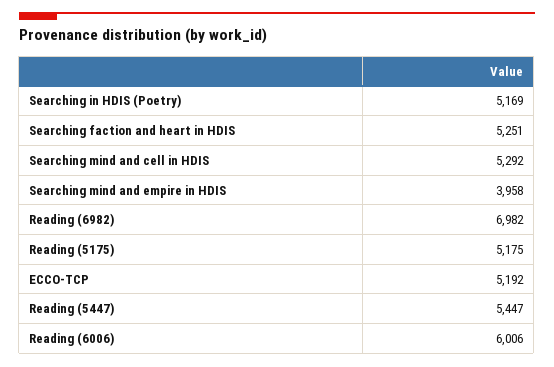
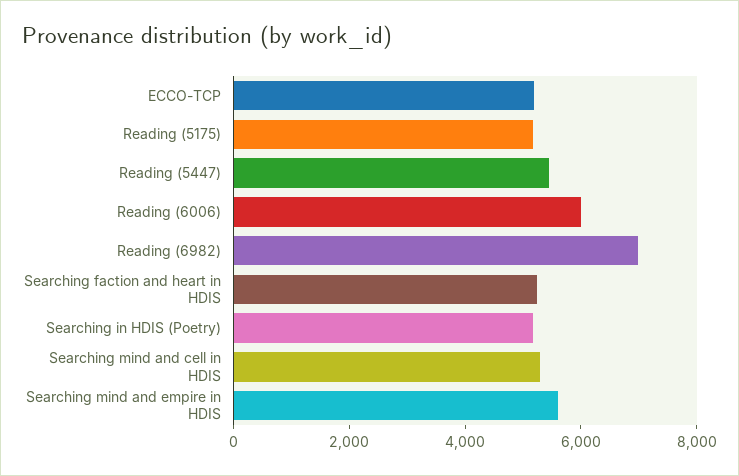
Searching mind and empire in HDIS: 3958 -> 5500

